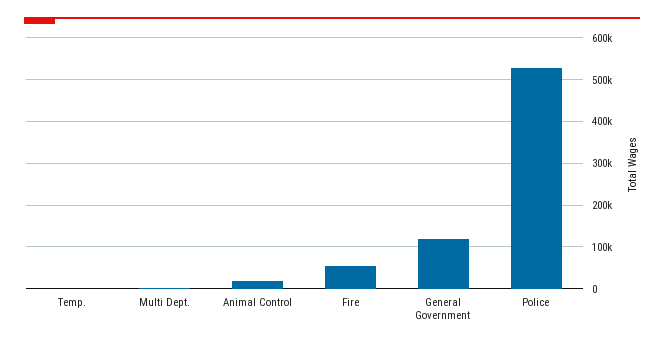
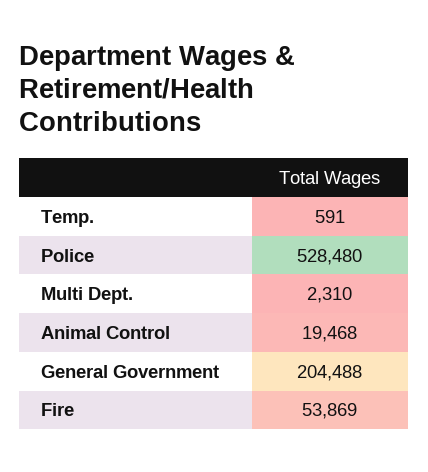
General Government: 120000 -> 204488

